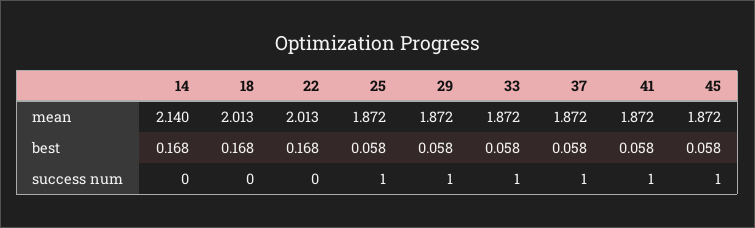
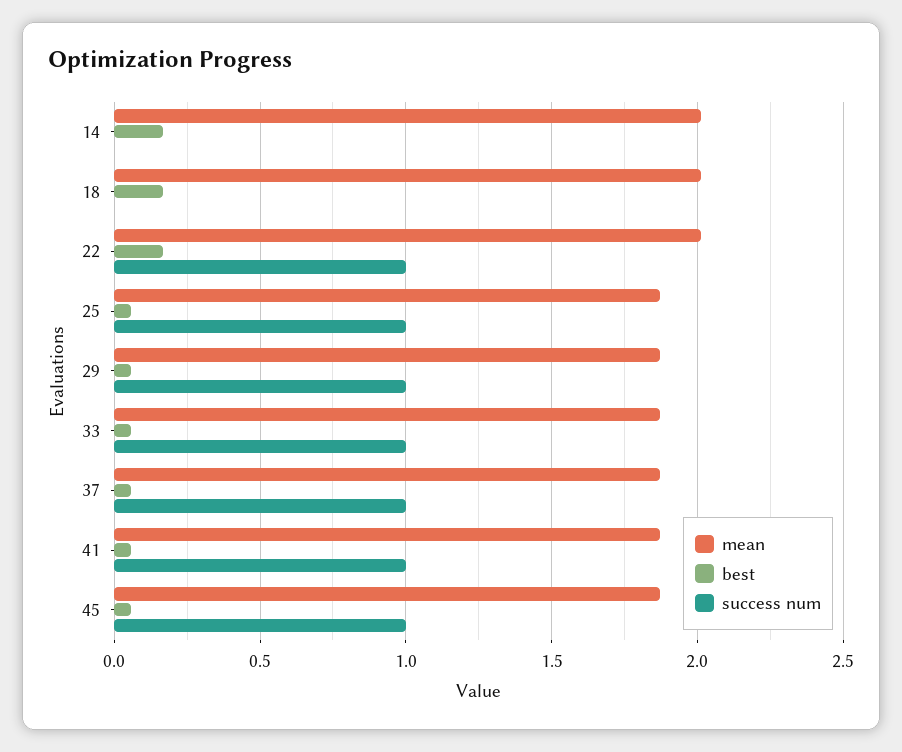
mean, 14: 2.14 -> 2
success num, 22: 0 -> 1

